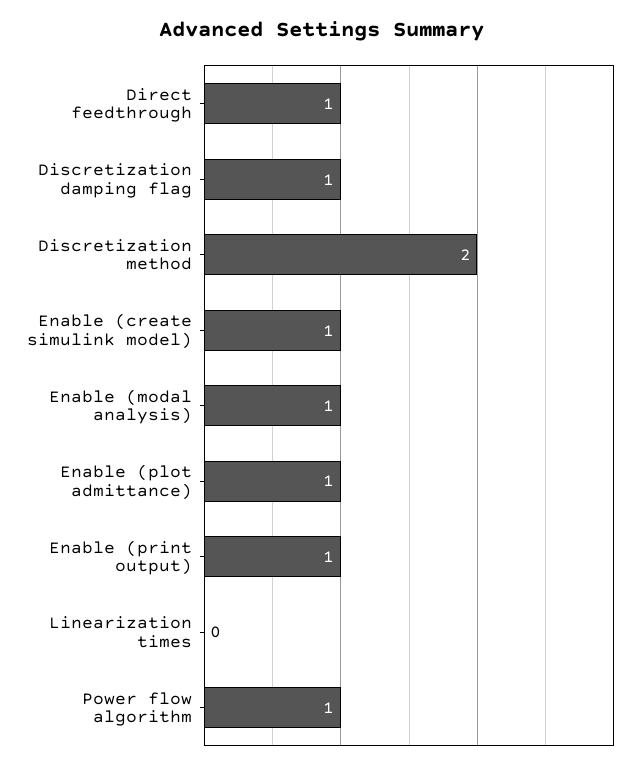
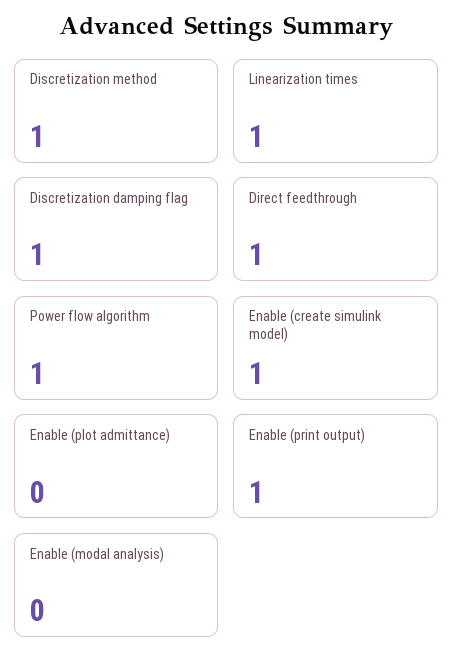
Discretization method: 2 -> 1
Enable (modal analysis): 1 -> 0
Enable (plot admittance): 1 -> 0
Linearization times: 0 -> 1

